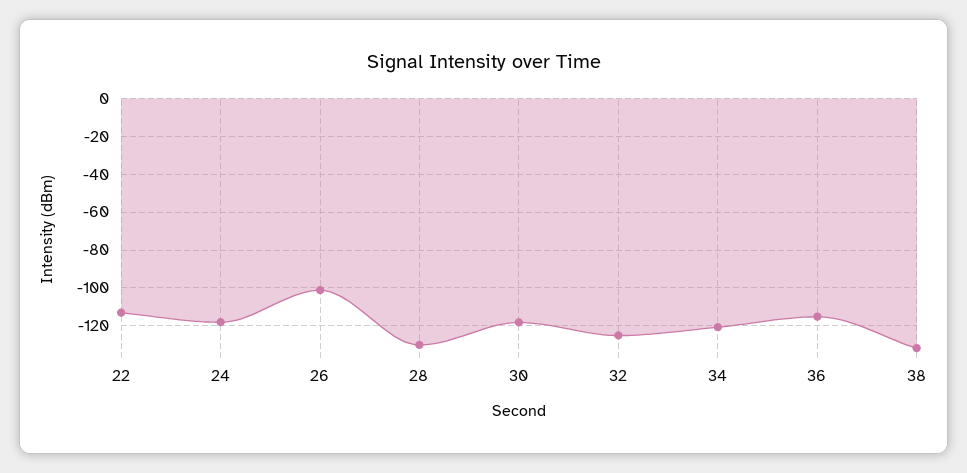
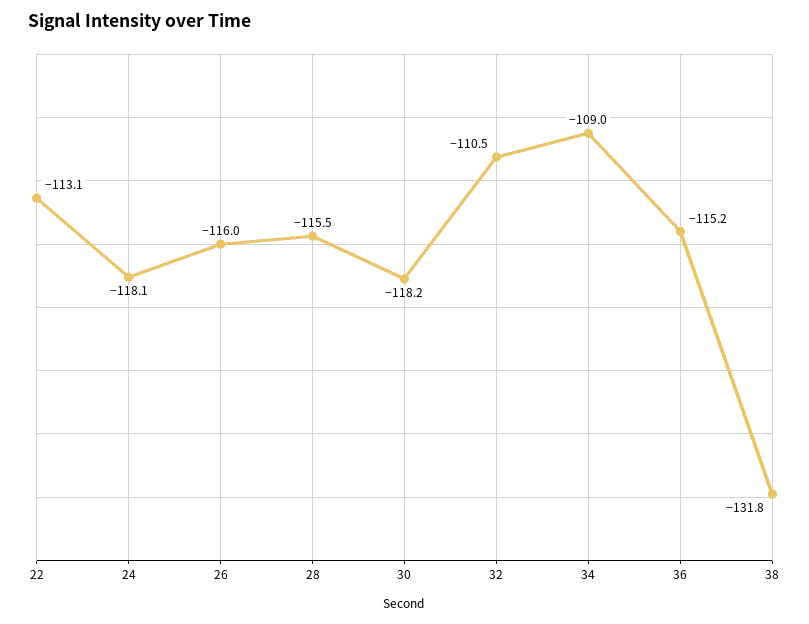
26: -100 -> -116
28: -130 -> -115.5
32: -125 -> -110.5
34: -120 -> -109

